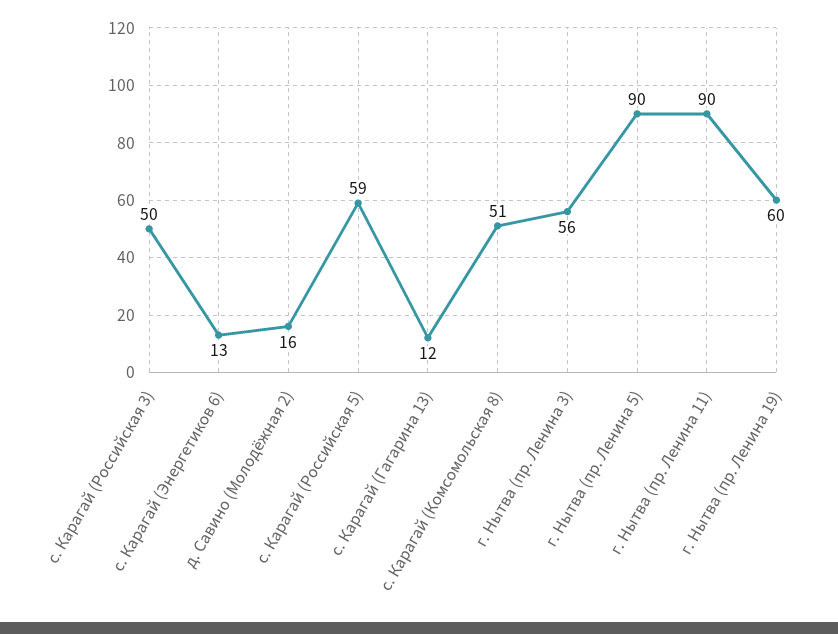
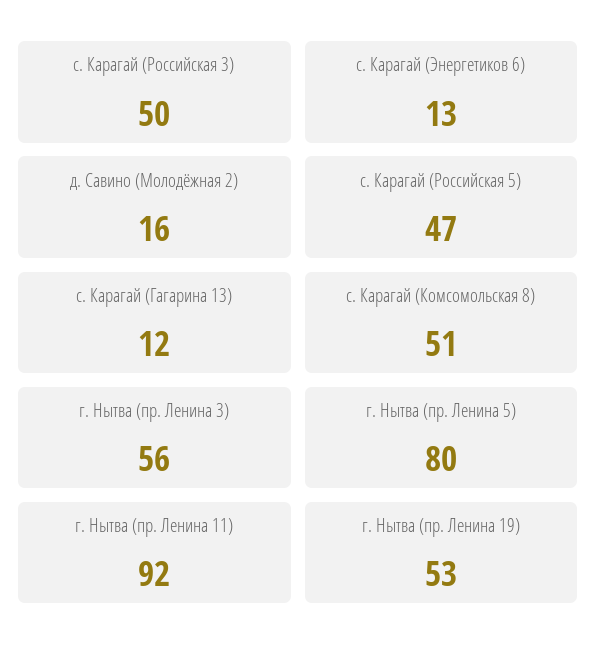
с. Карагай (Российская 5): 59 -> 47
г. Нытва (пр. Ленина 5): 90 -> 80
г. Нытва (пр. Ленина 11): 90 -> 92
г. Нытва (пр. Ленина 19): 60 -> 53

